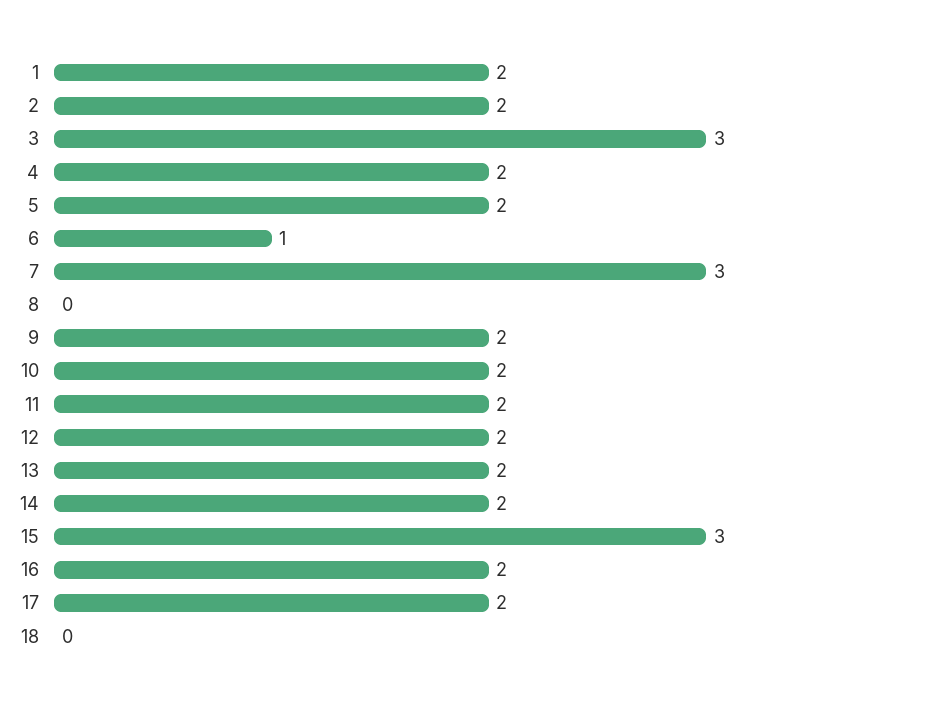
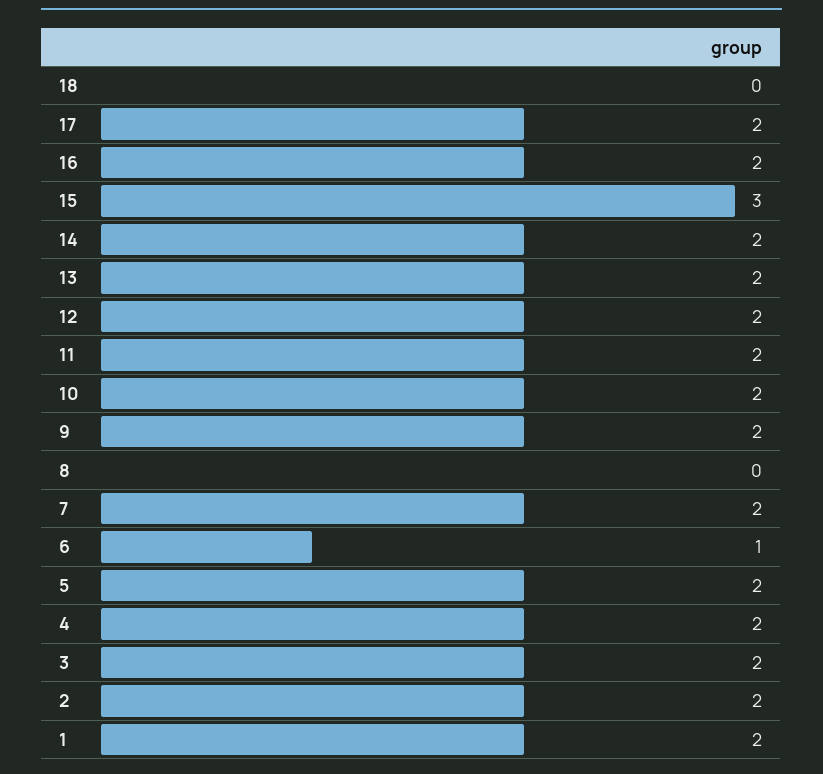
3: 3 -> 2
7: 3 -> 2

